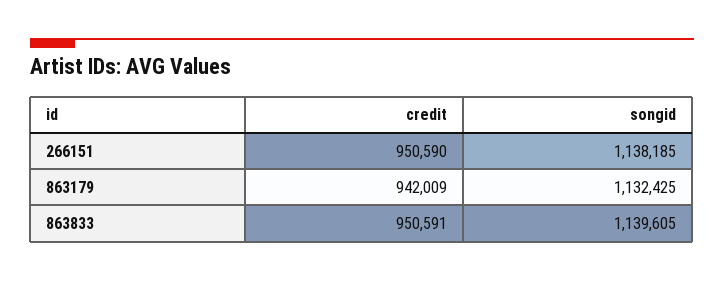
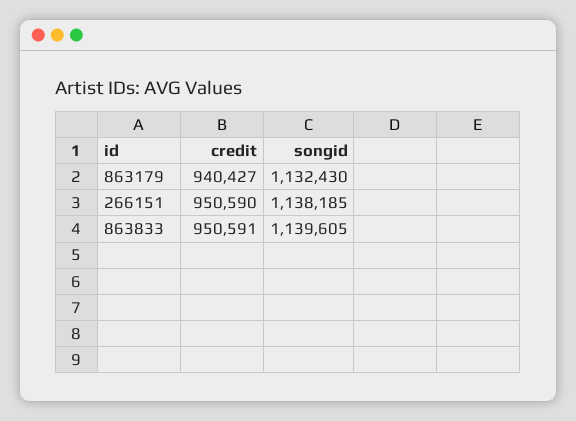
credit, 863179: 942009 -> 940427
songid, 863179: 1132425 -> 1132430

